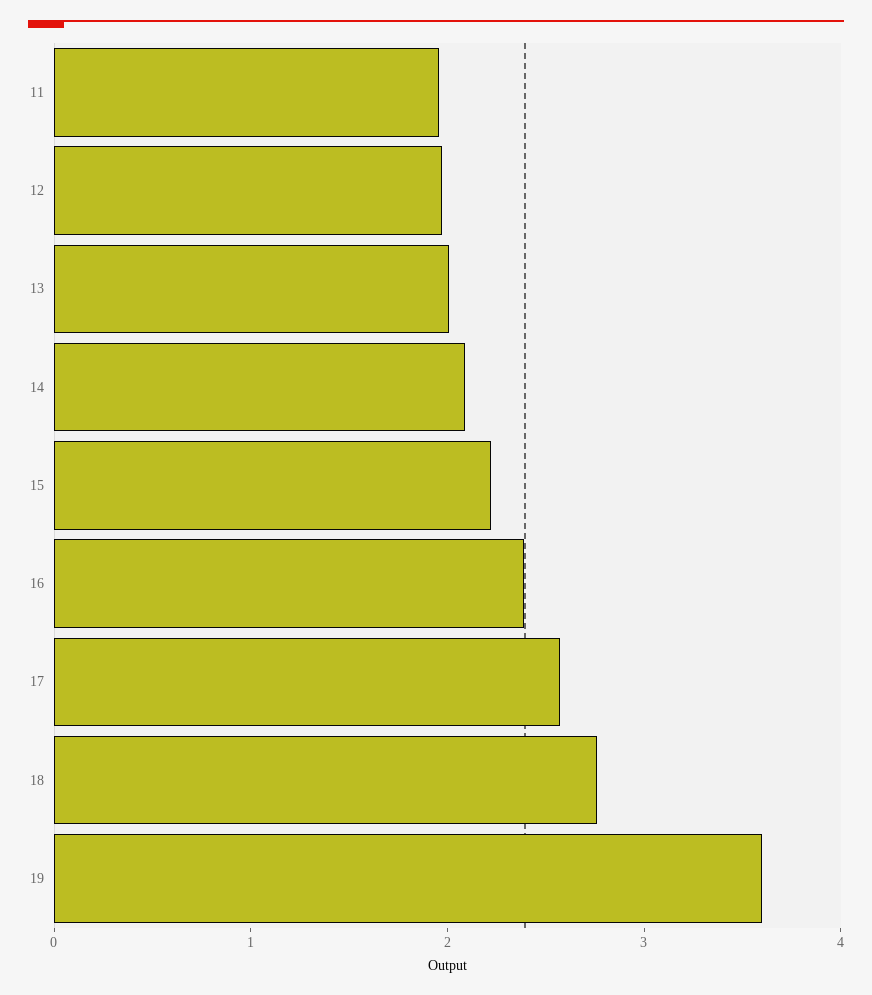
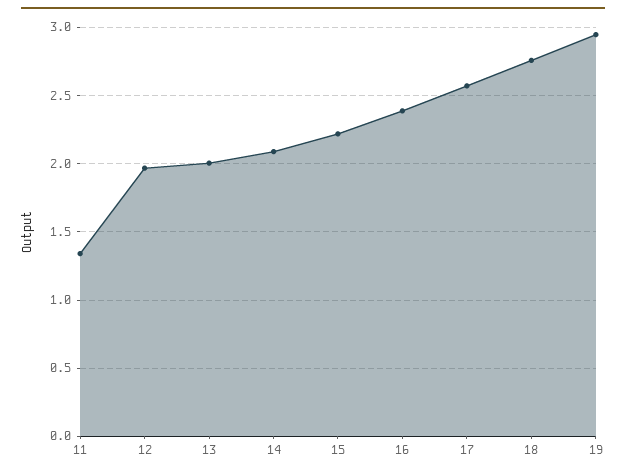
11: 2 -> 1.35
19: 3.6 -> 2.95

